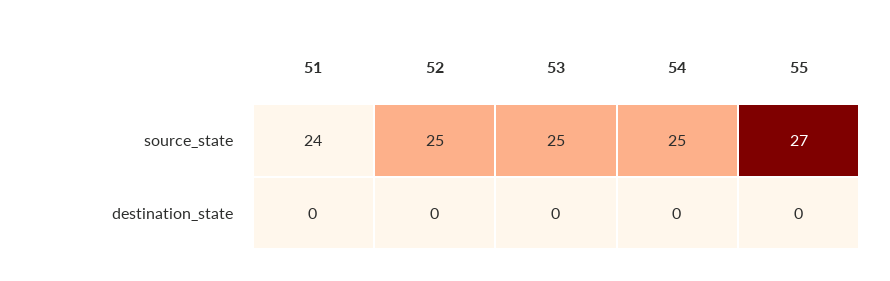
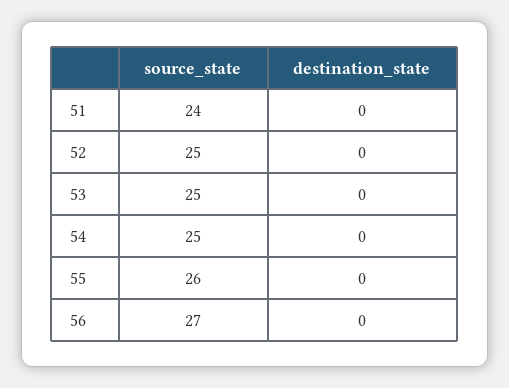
55, source_state: 27 -> 26
56, source_state: none -> 27
56, destination_state: none -> 0

